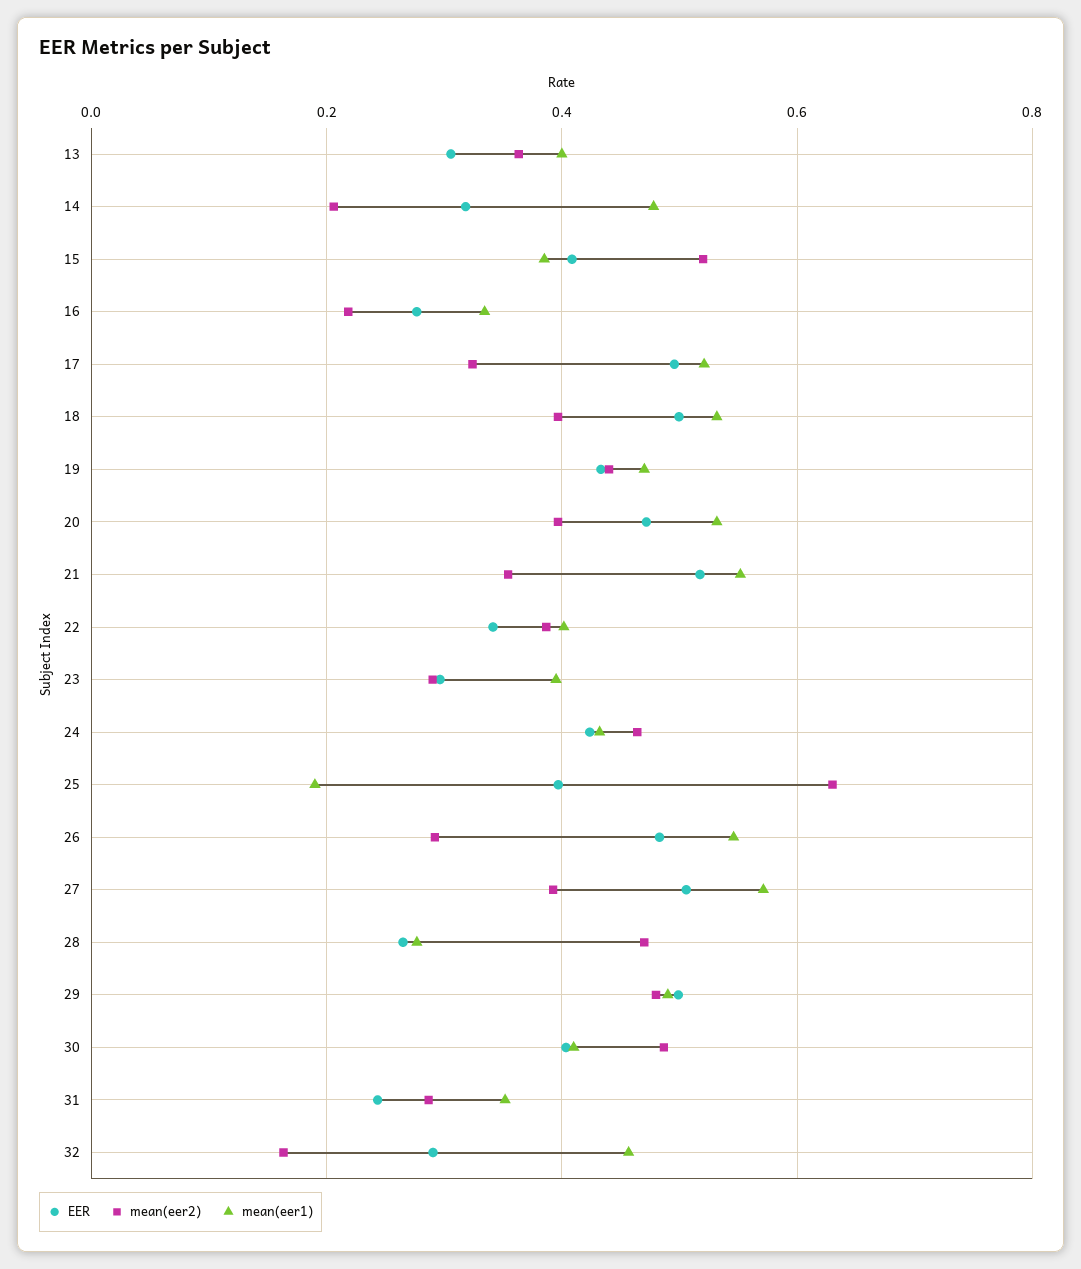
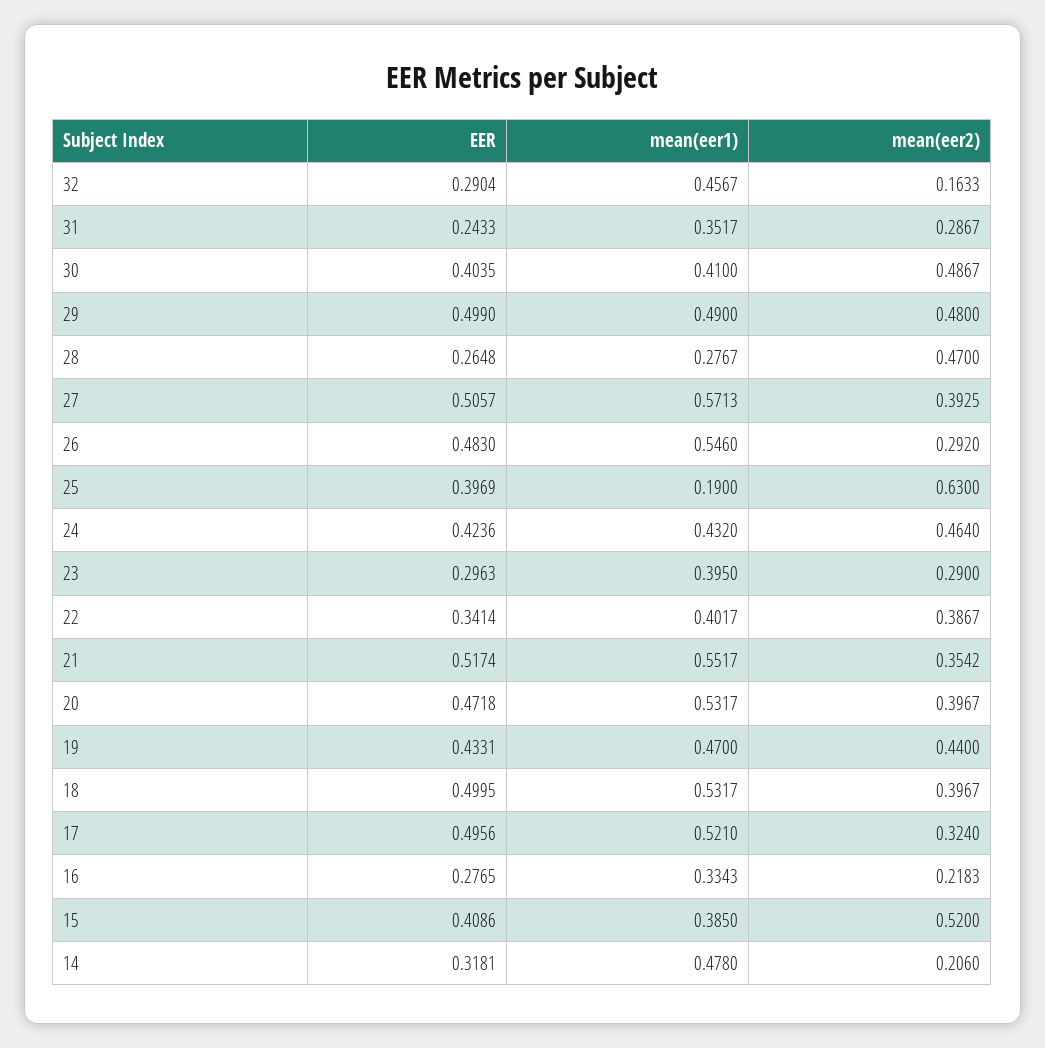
EER, 13: 0.3 -> none
mean(eer2), 13: 0.36 -> none
mean(eer1), 13: 0.4 -> none

